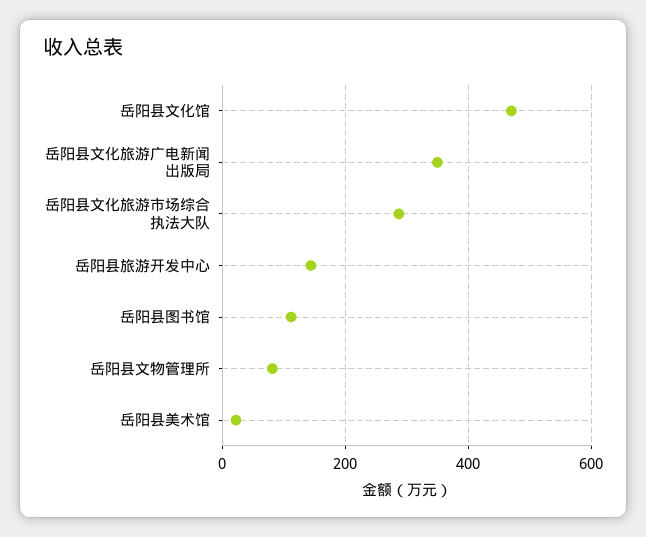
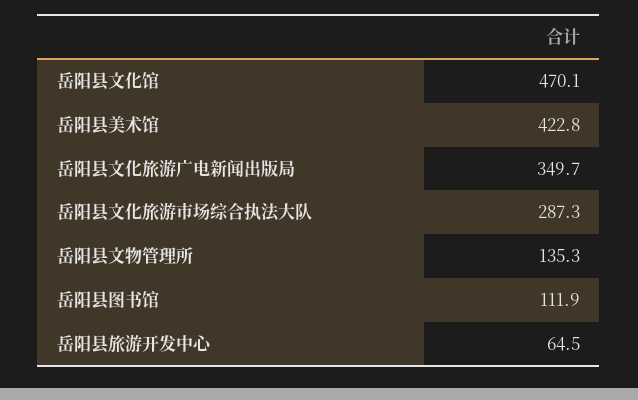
岳阳县旅游开发中心: 140 -> 64.5
岳阳县文物管理所: 80 -> 135.3
岳阳县美术馆: 20 -> 422.8

